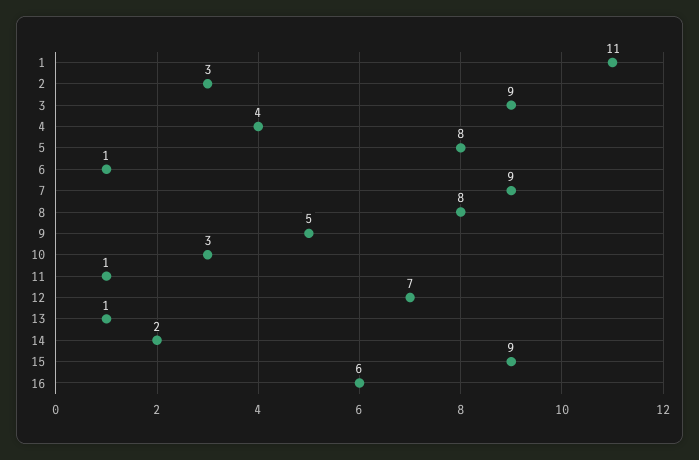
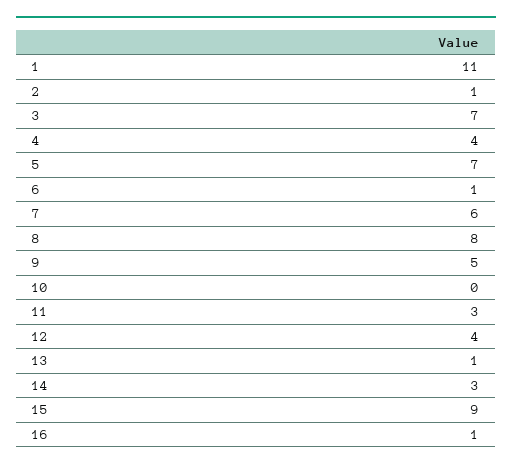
2: 3 -> 1
3: 9 -> 7
5: 8 -> 7
7: 9 -> 6
10: 3 -> 0
11: 1 -> 3
12: 7 -> 4
14: 2 -> 3
16: 6 -> 1

